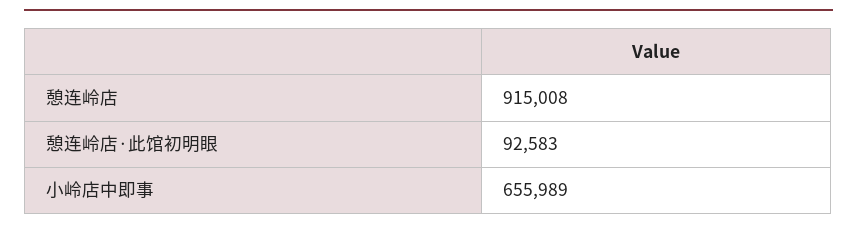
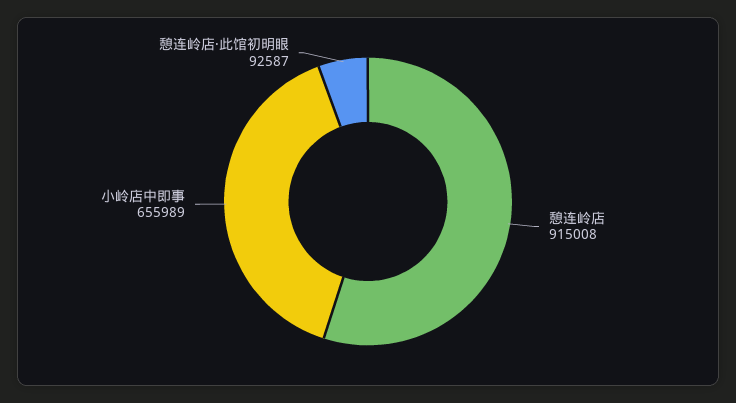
憩连岭店·此馆初明眼: 92583 -> 92587

